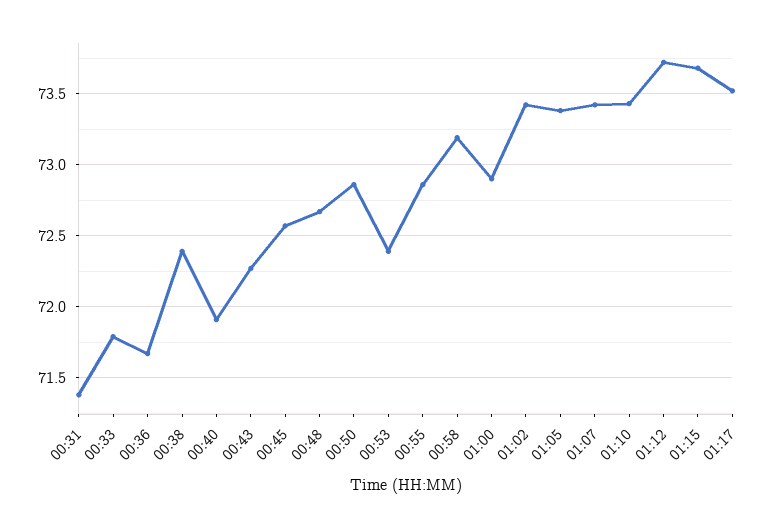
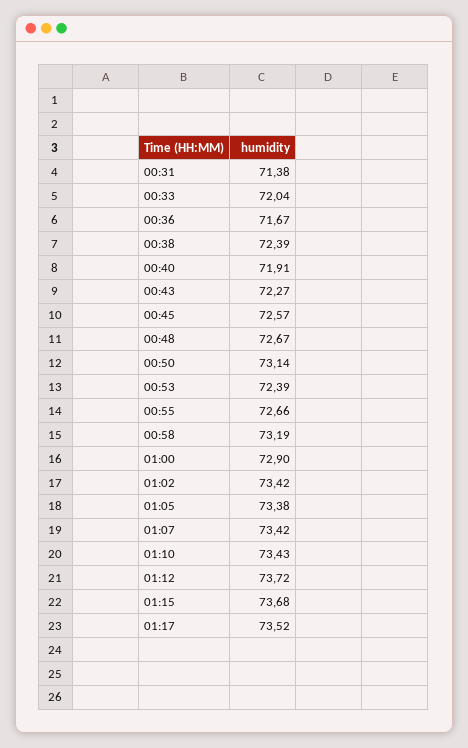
00:33: 71.8 -> 72.04
00:50: 72.85 -> 73.14
00:55: 72.85 -> 72.66

